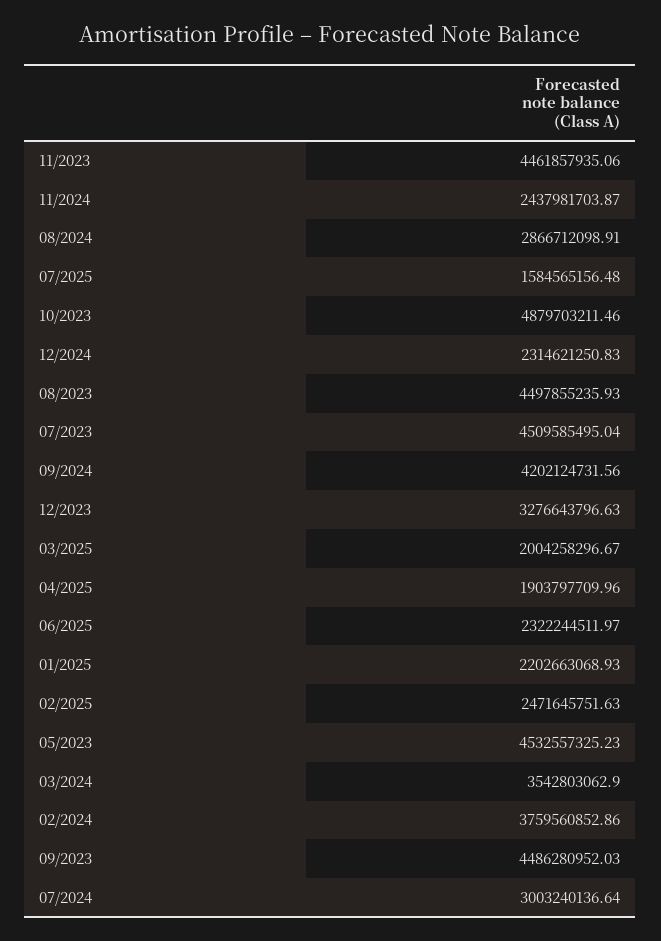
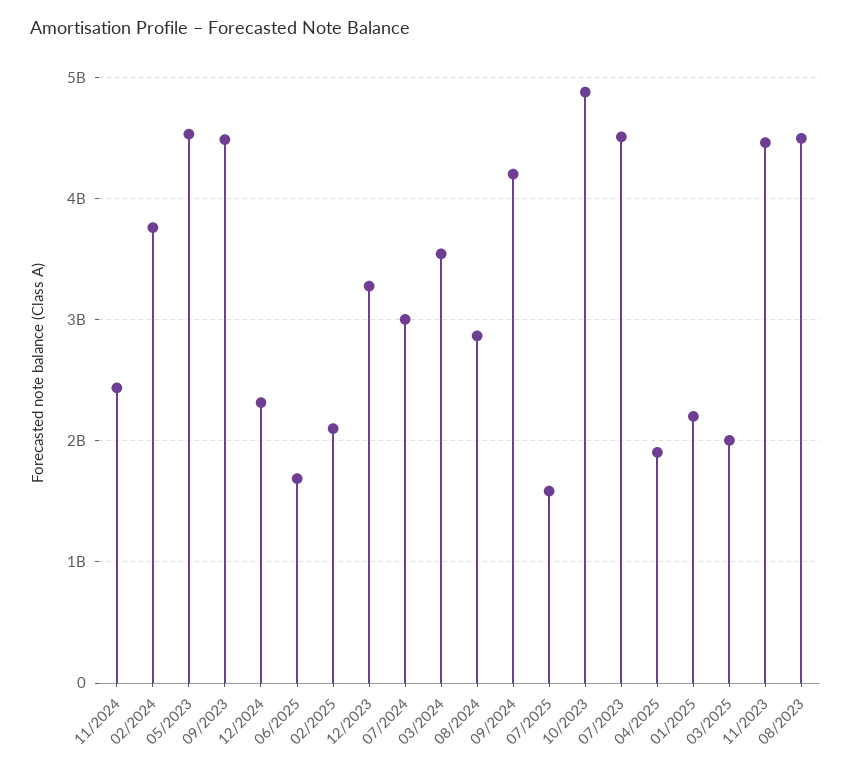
06/2025: 2322244511.97 -> 1700000000
02/2025: 2471645751.63 -> 2100000000

